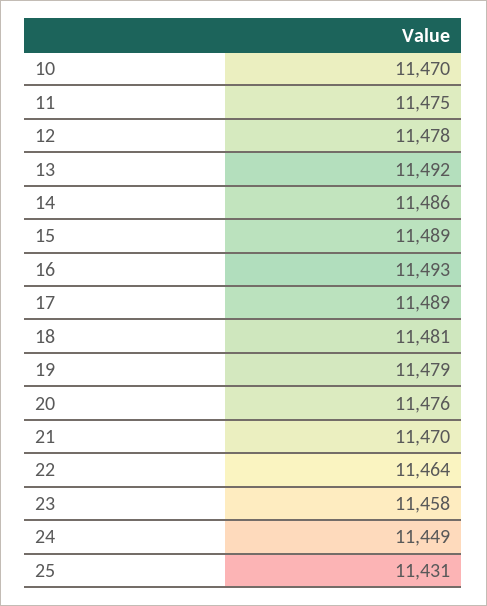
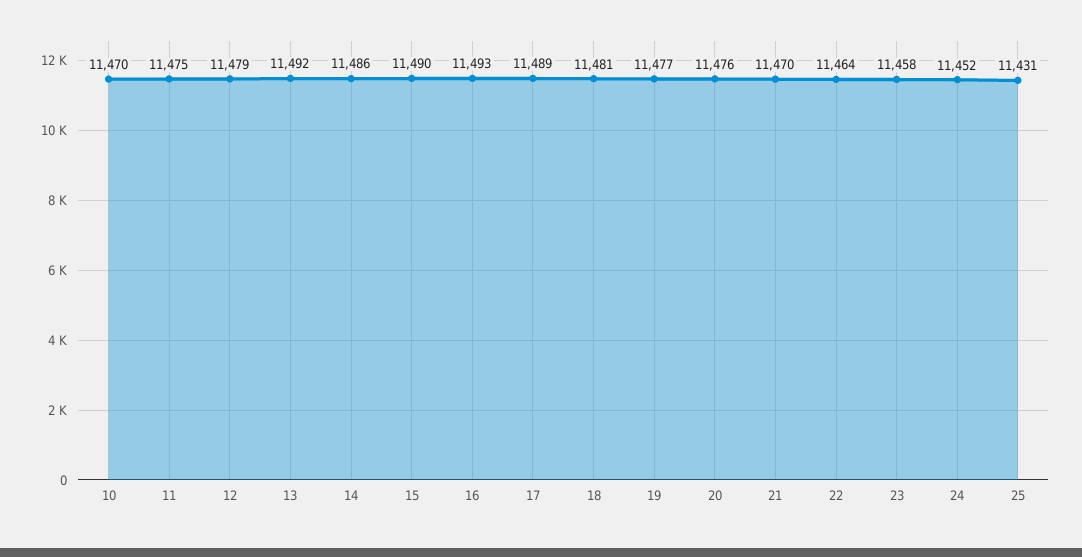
12: 11478 -> 11479
15: 11489 -> 11490
19: 11479 -> 11477
24: 11449 -> 11452

